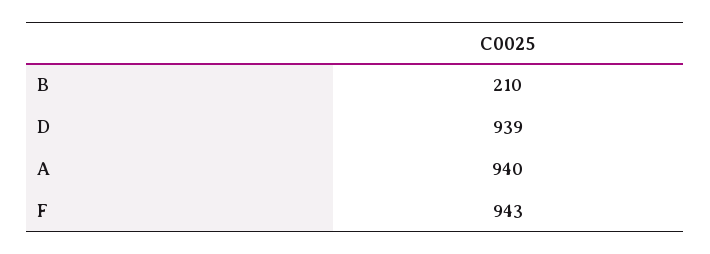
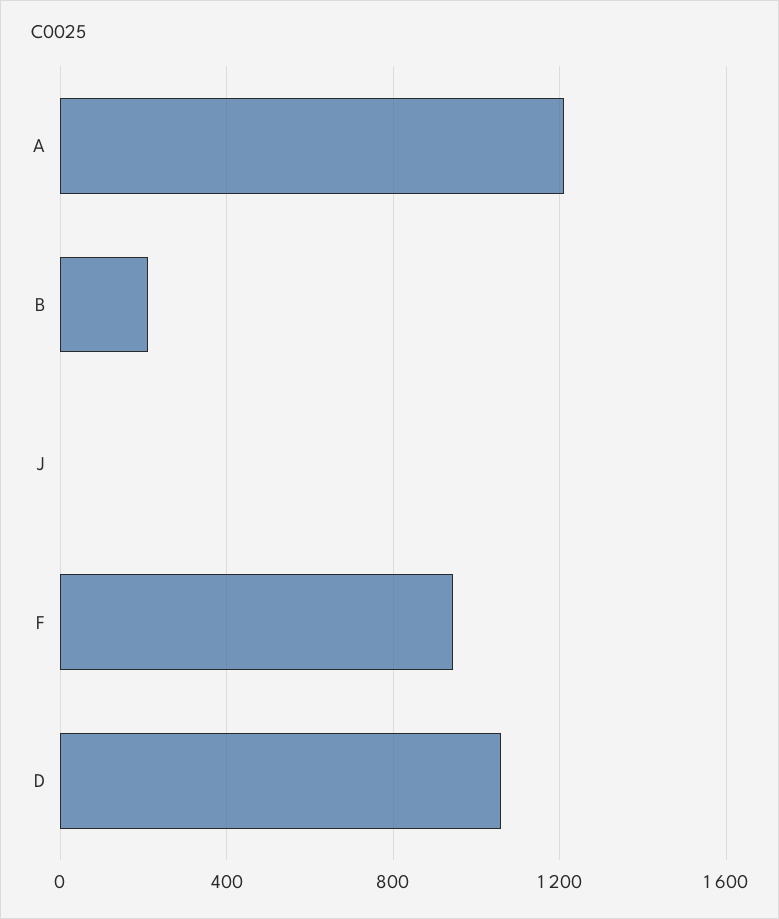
D: 939 -> 1050
A: 940 -> 1200
J: none -> 0

